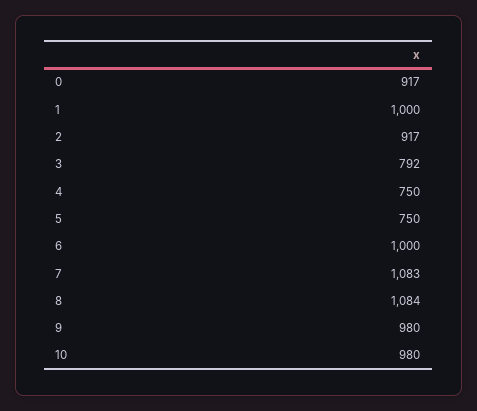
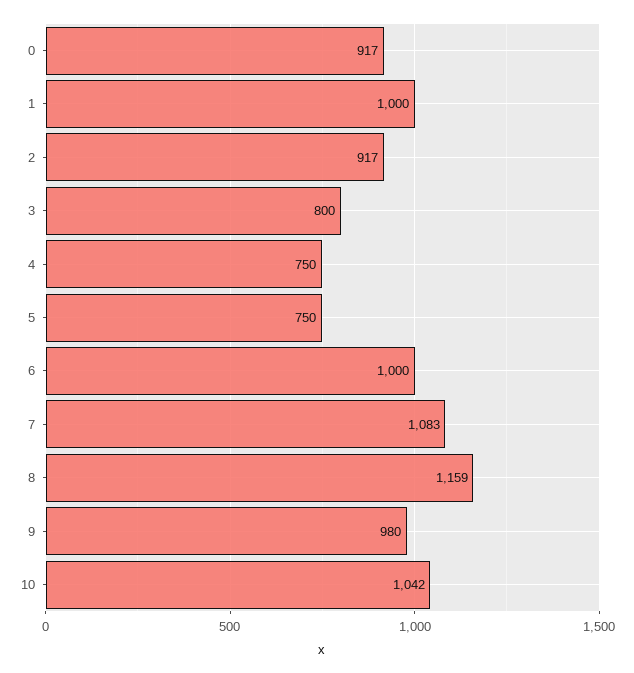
3: 792 -> 800
8: 1084 -> 1159
10: 980 -> 1042

